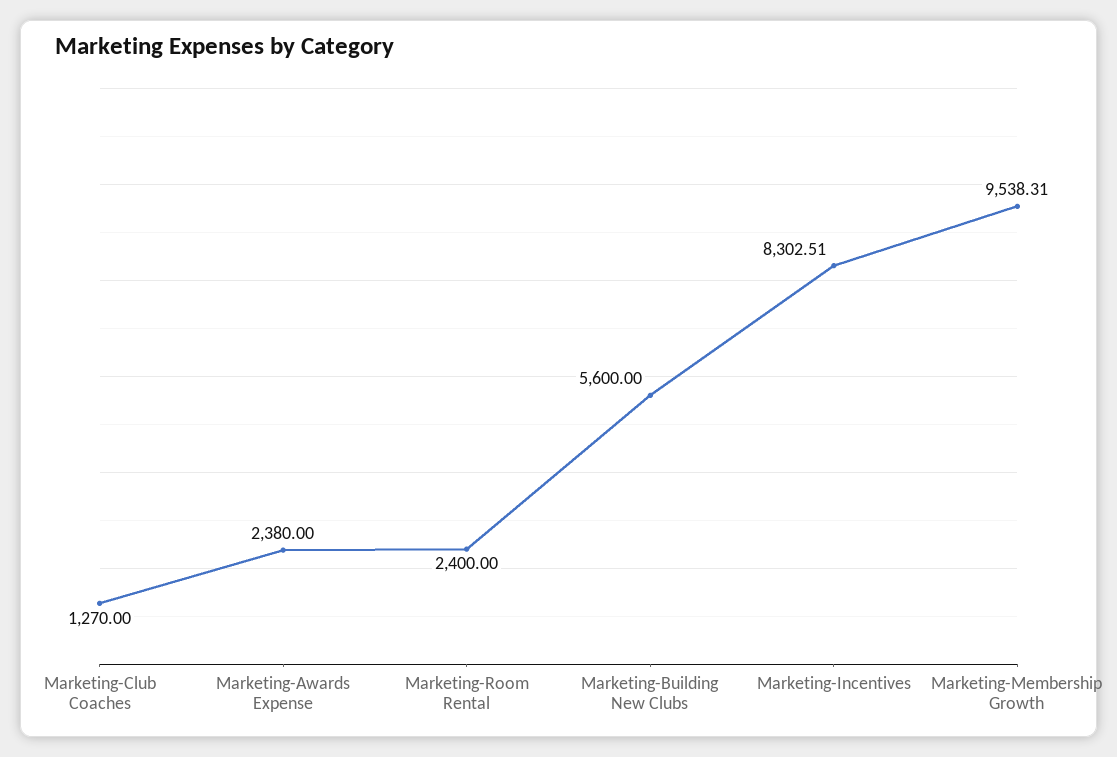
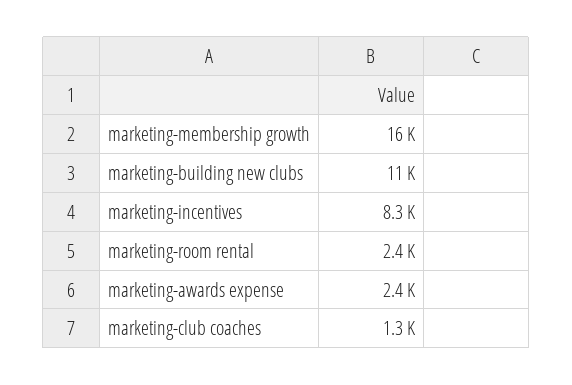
Marketing-Building New Clubs: 5600 -> 11000
Marketing-Membership Growth: 9538.31 -> 16000

